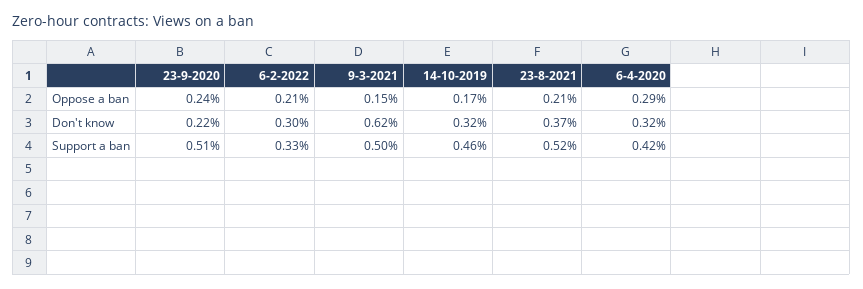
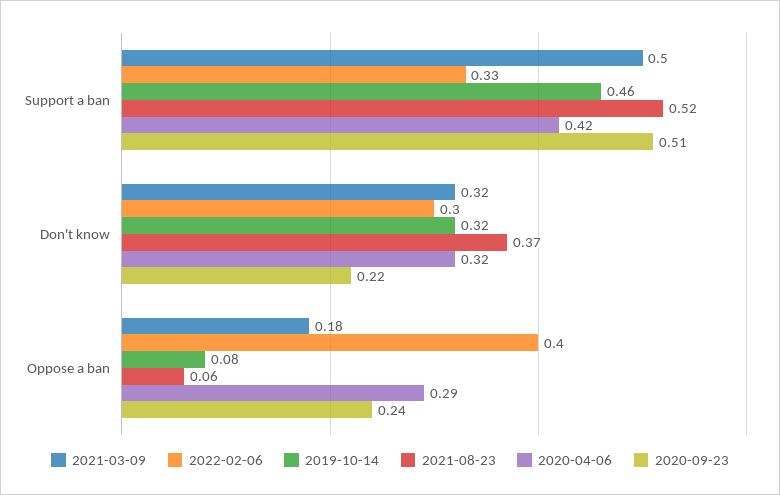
6-2-2022, Oppose a ban: 0.21 -> 0.4
9-3-2021, Oppose a ban: 0.15 -> 0.18
14-10-2019, Oppose a ban: 0.17 -> 0.08
23-8-2021, Oppose a ban: 0.21 -> 0.06
9-3-2021, Don't know: 0.62 -> 0.32

